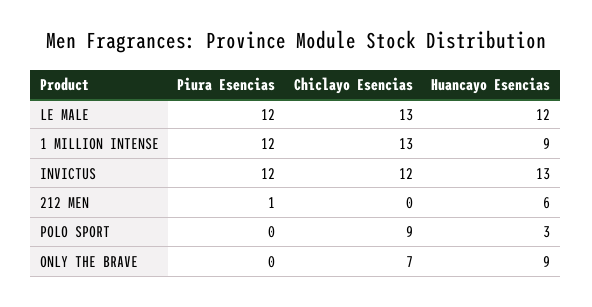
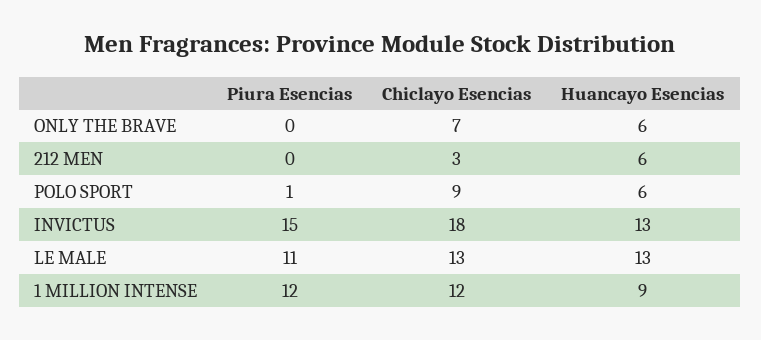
Piura Esencias, LE MALE: 12 -> 11
Huancayo Esencias, LE MALE: 12 -> 13
Chiclayo Esencias, 1 MILLION INTENSE: 13 -> 12
Piura Esencias, INVICTUS: 12 -> 15
Chiclayo Esencias, INVICTUS: 12 -> 18
Piura Esencias, 212 MEN: 1 -> 0
Chiclayo Esencias, 212 MEN: 0 -> 3
Piura Esencias, POLO SPORT: 0 -> 1
Huancayo Esencias, POLO SPORT: 3 -> 6
Huancayo Esencias, ONLY THE BRAVE: 9 -> 6

